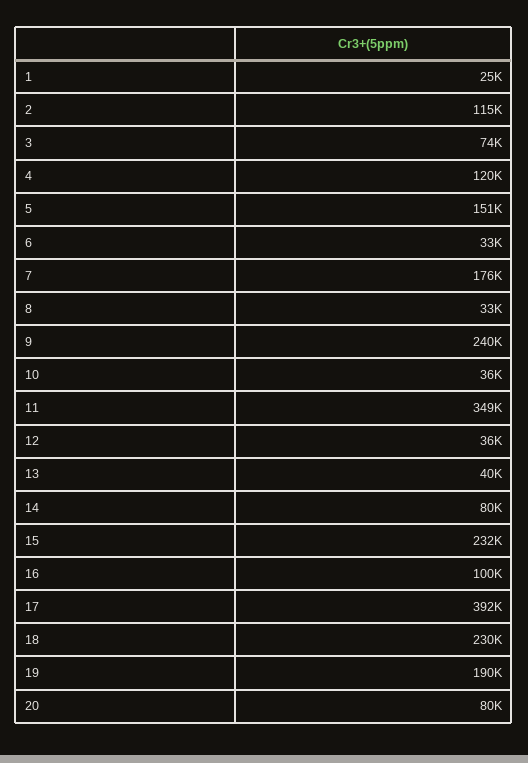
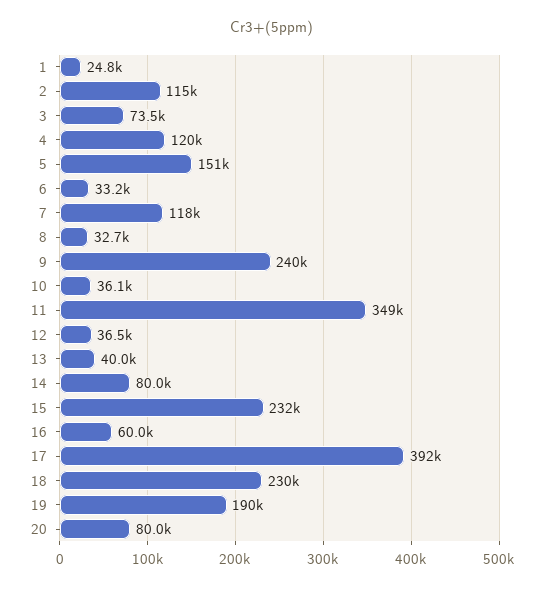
7: 176000 -> 118000
16: 100000 -> 60000

